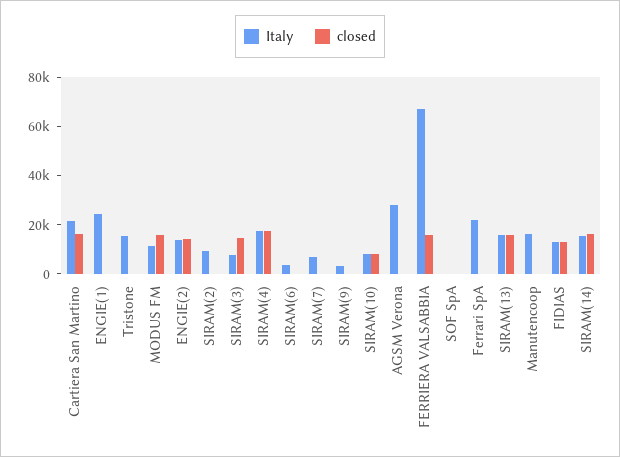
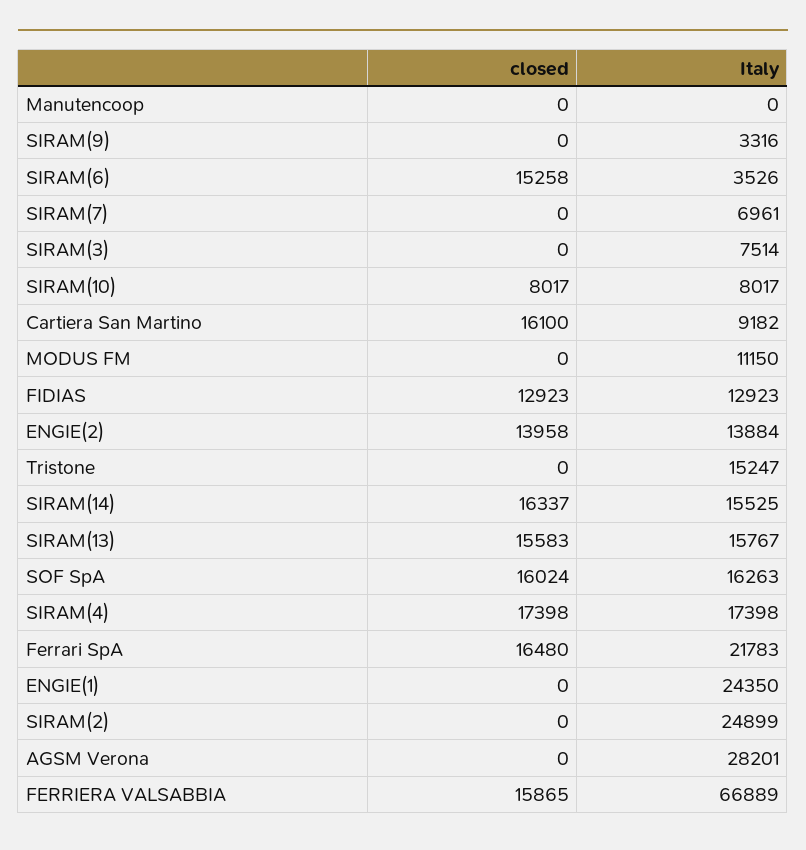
Italy, Cartiera San Martino: 20000 -> 9182
closed, MODUS FM: 15000 -> 0
Italy, SIRAM(2): 10000 -> 24899
closed, SIRAM(3): 15000 -> 0
closed, SIRAM(6): 0 -> 15258
Italy, SOF SpA: 0 -> 16263
closed, SOF SpA: 0 -> 16024
closed, Ferrari SpA: 0 -> 16480
Italy, Manutencoop: 15000 -> 0

